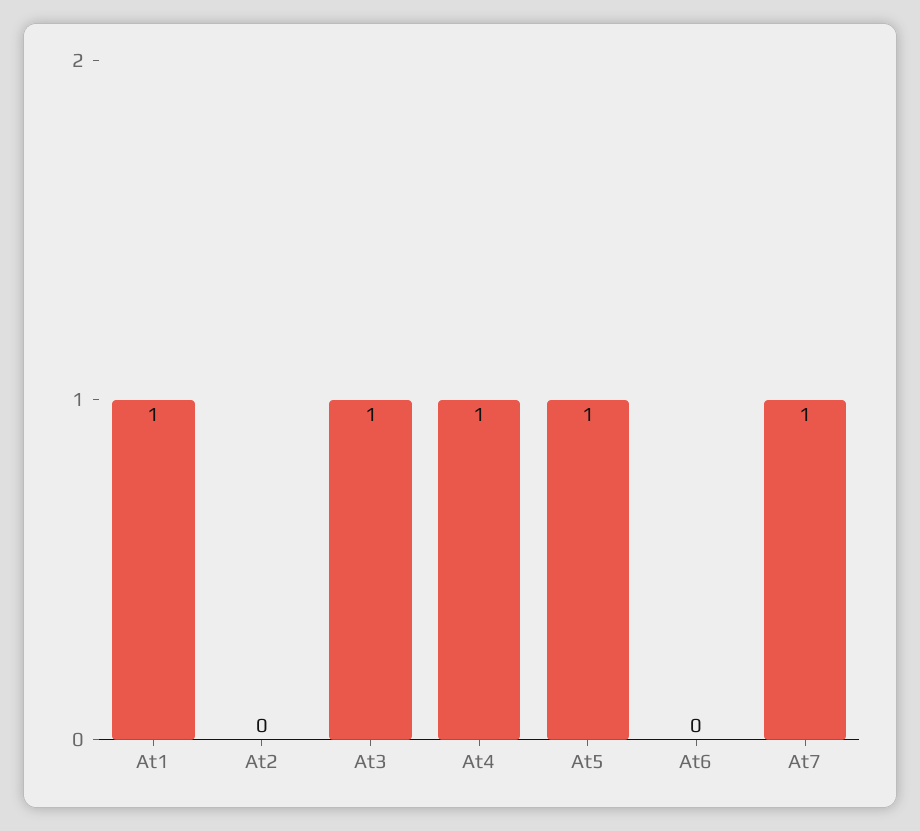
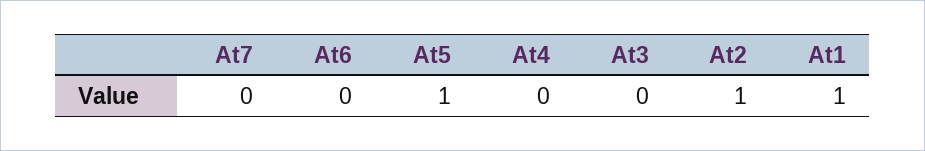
At2: 0 -> 1
At3: 1 -> 0
At4: 1 -> 0
At7: 1 -> 0

